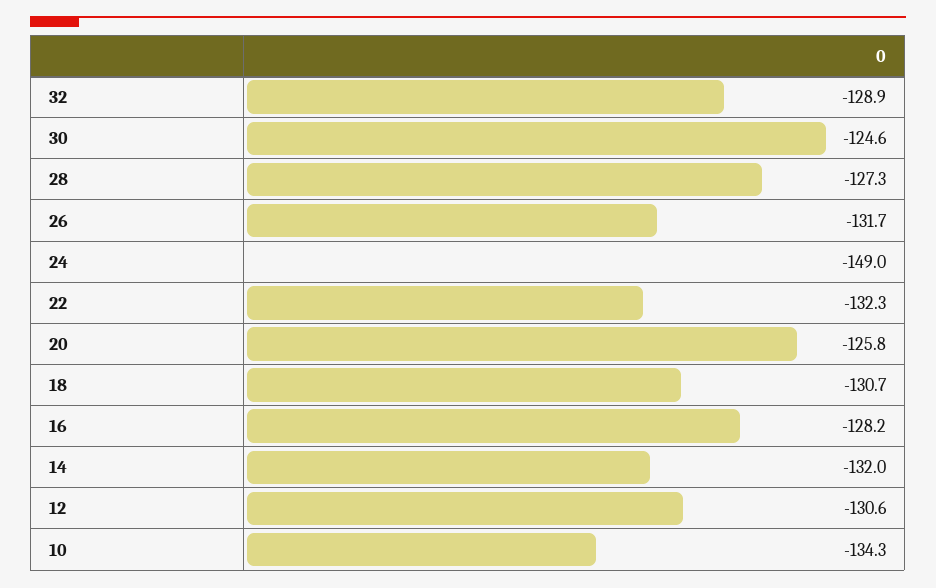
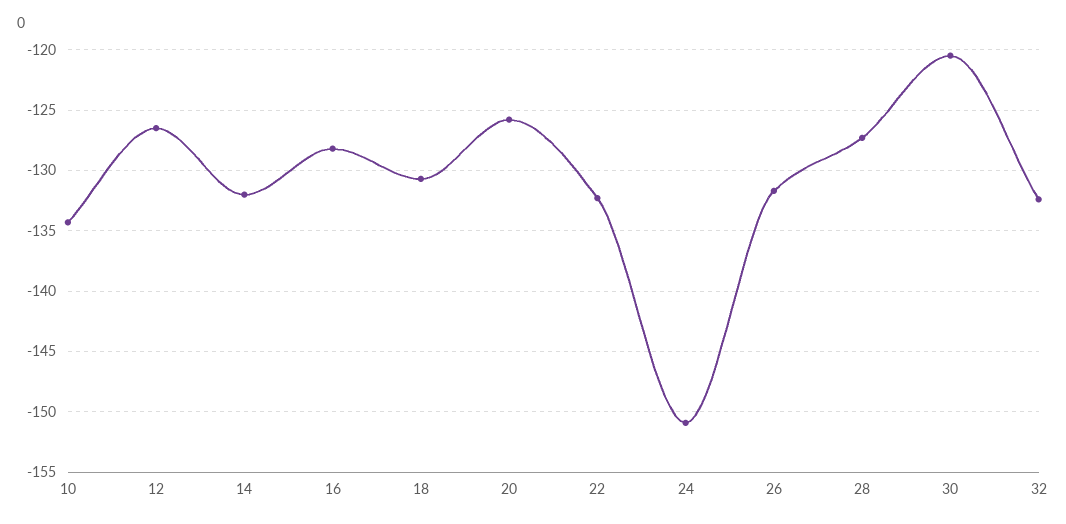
32: -128.9 -> -132.5
30: -124.6 -> -120.5
24: -149 -> -151
12: -130.6 -> -126.5

